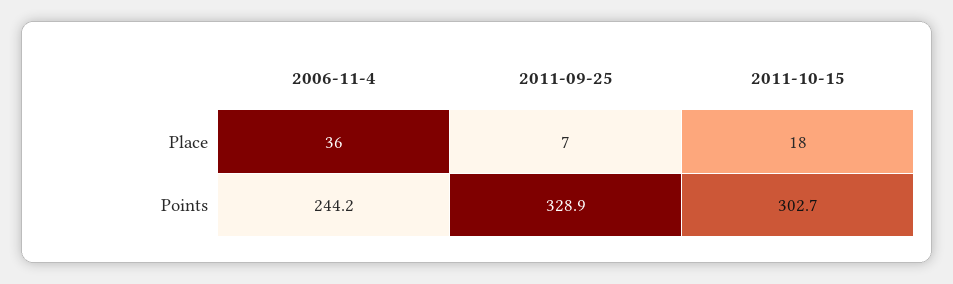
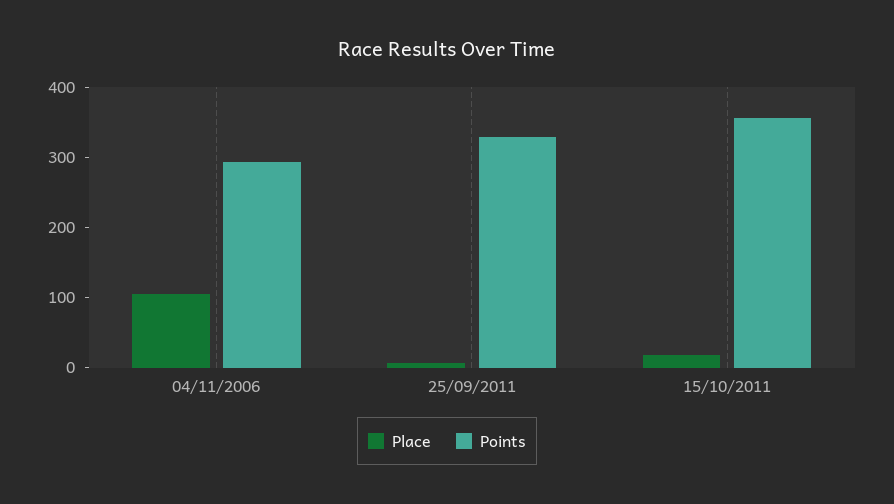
Place, 2006-11-4: 36 -> 100
Points, 2006-11-4: 244.2 -> 300
Points, 2011-10-15: 302.7 -> 360

